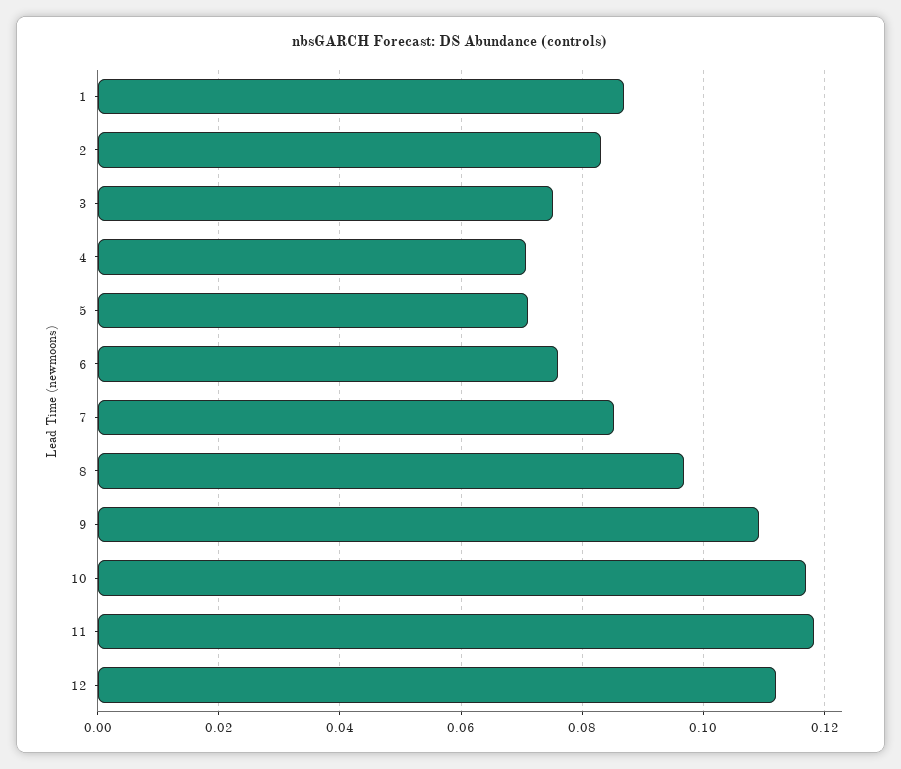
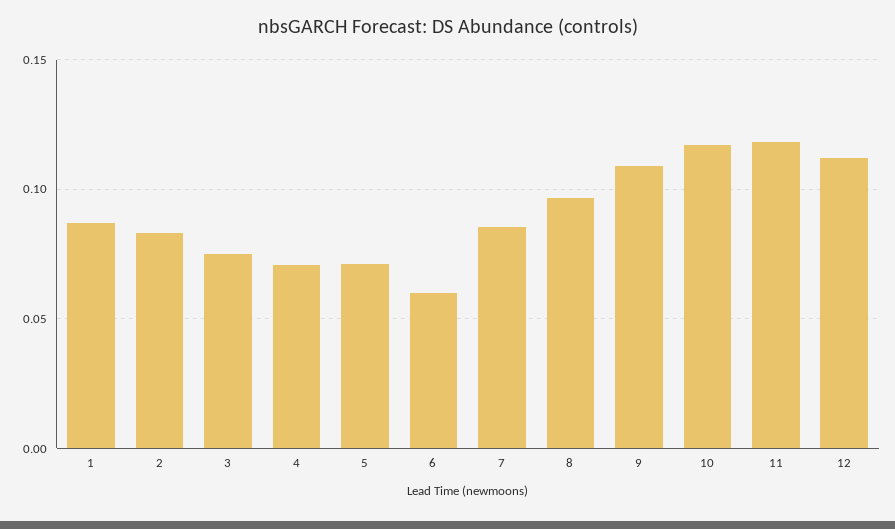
6: 0.076 -> 0.06

